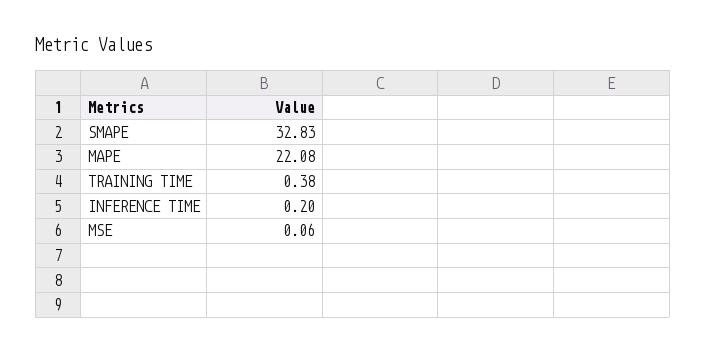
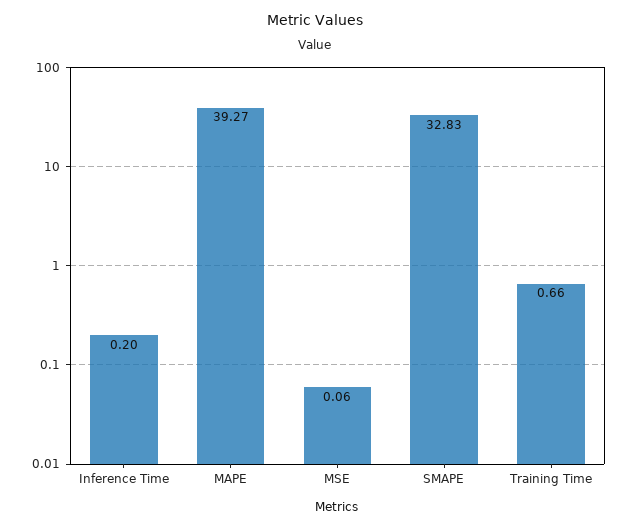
MAPE: 22.08 -> 39.27
TRAINING TIME: 0.38 -> 0.66

